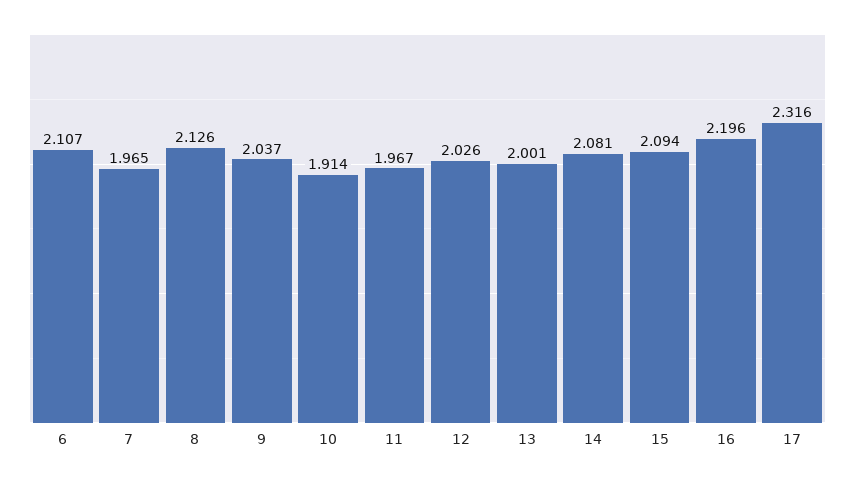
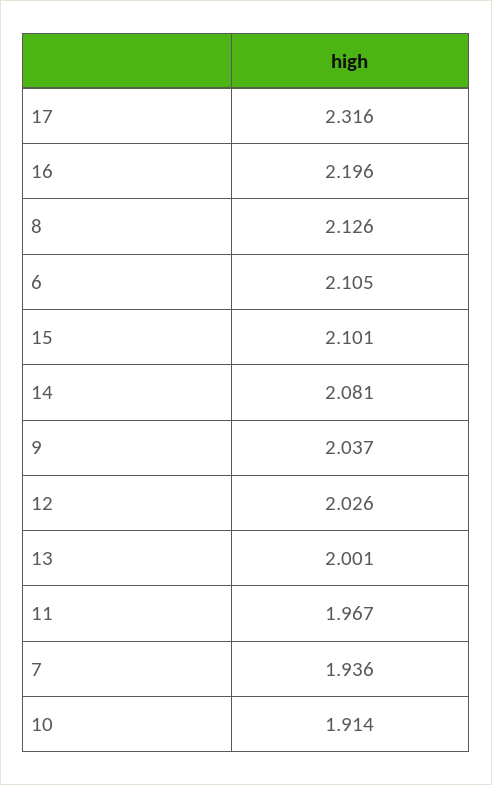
6: 2.107 -> 2.105
7: 1.965 -> 1.936
15: 2.094 -> 2.101

